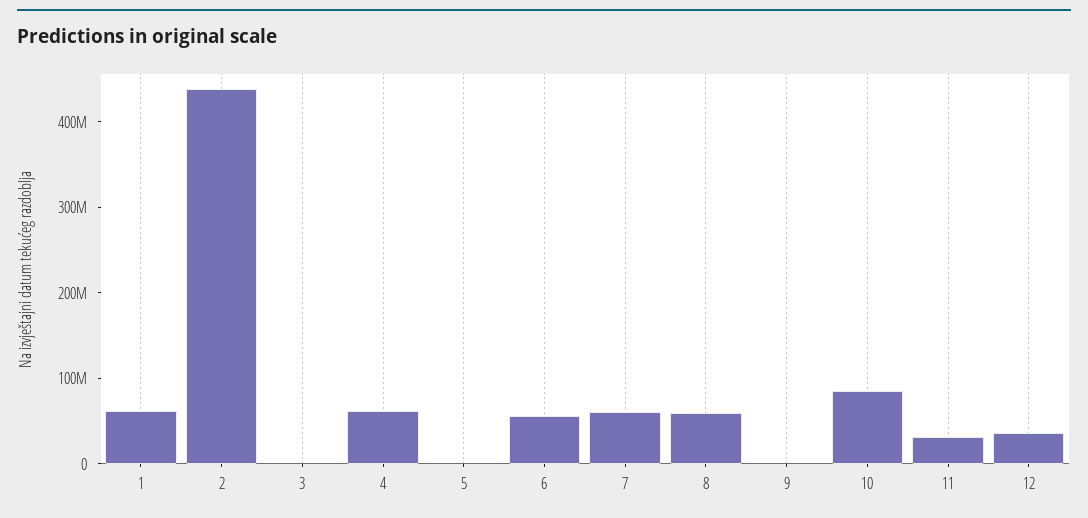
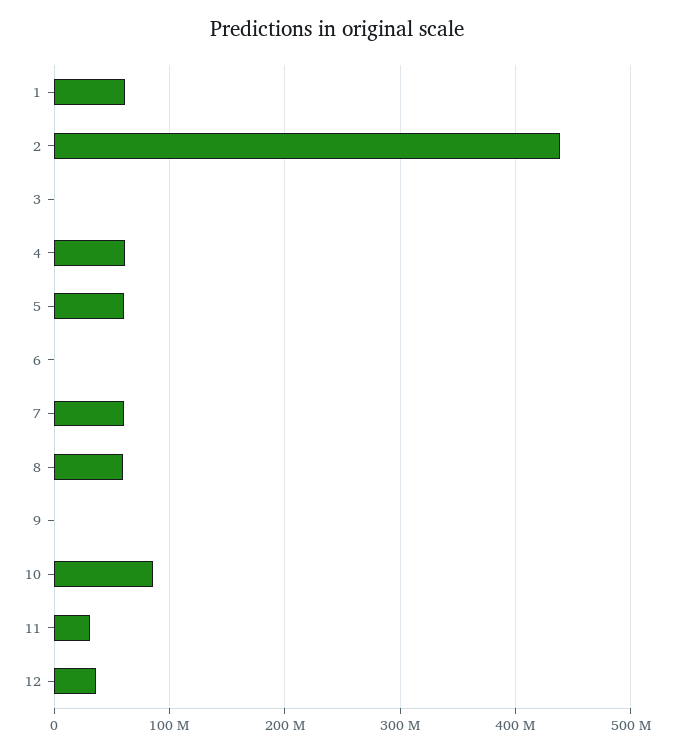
5: 0 -> 60000000
6: 60000000 -> 0

